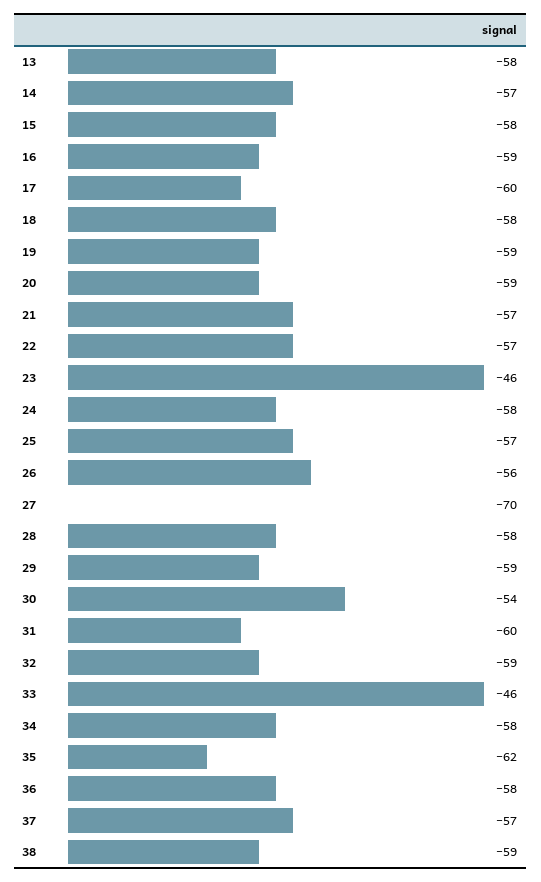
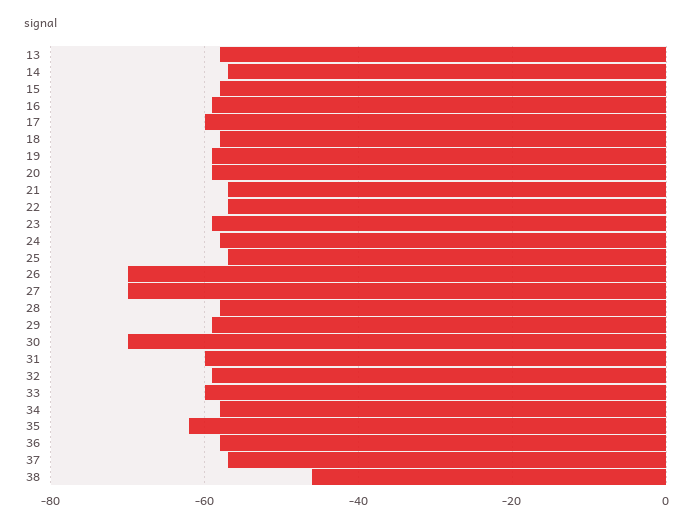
23: -46 -> -60
26: -56 -> -70
30: -54 -> -70
33: -46 -> -60
38: -59 -> -45

